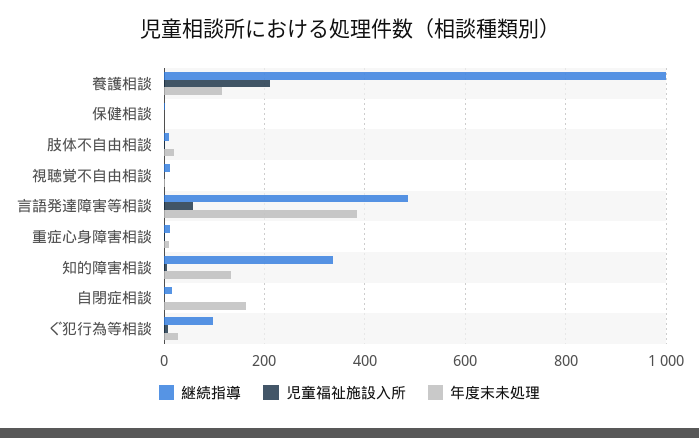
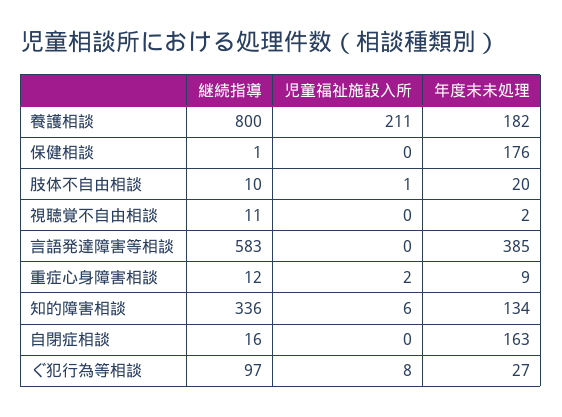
継続指導, 養護相談: 1000 -> 800
年度末未処理, 養護相談: 120 -> 182
年度末未処理, 保健相談: 0 -> 176
継続指導, 言語発達障害等相談: 480 -> 583
児童福祉施設入所, 言語発達障害等相談: 60 -> 0

